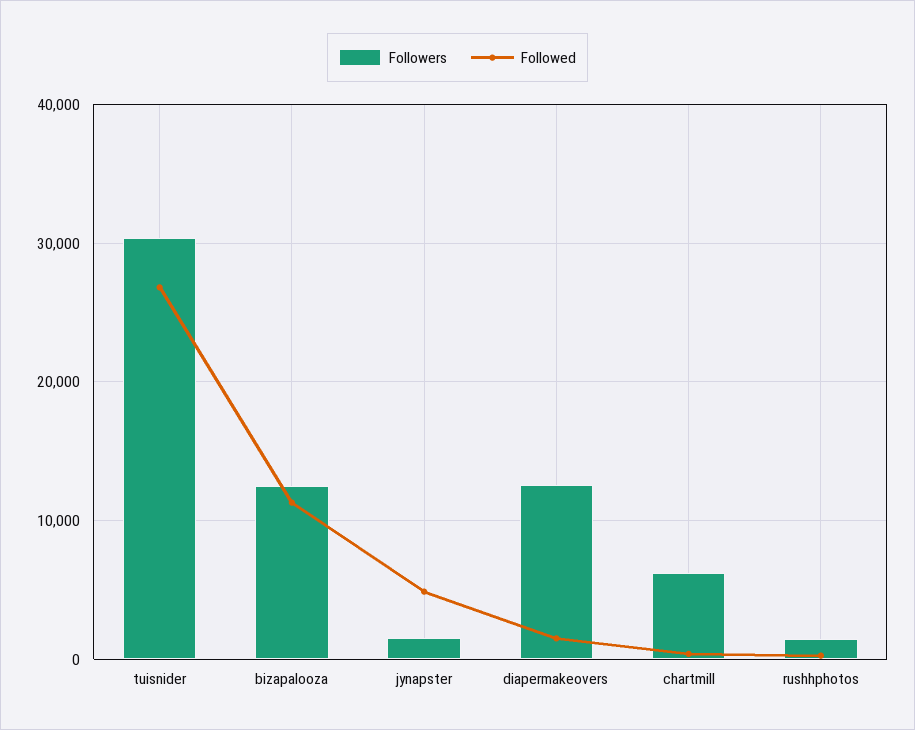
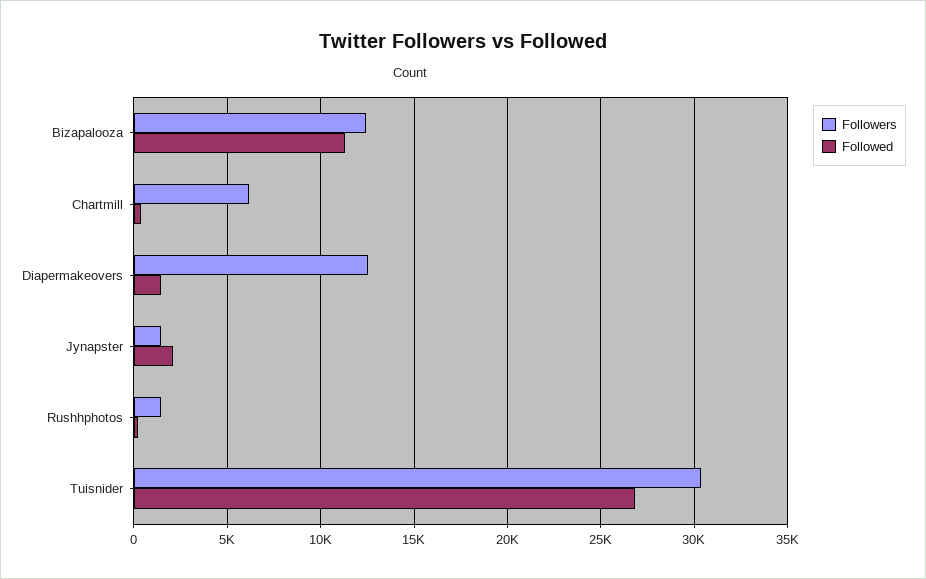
Followed, jynapster: 5000 -> 2000

